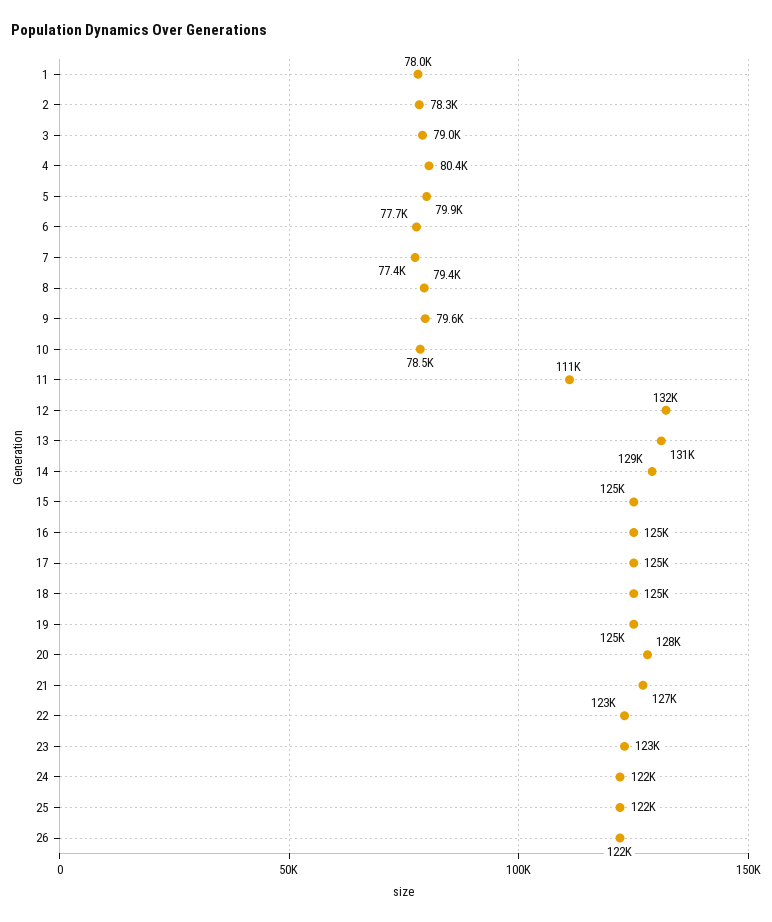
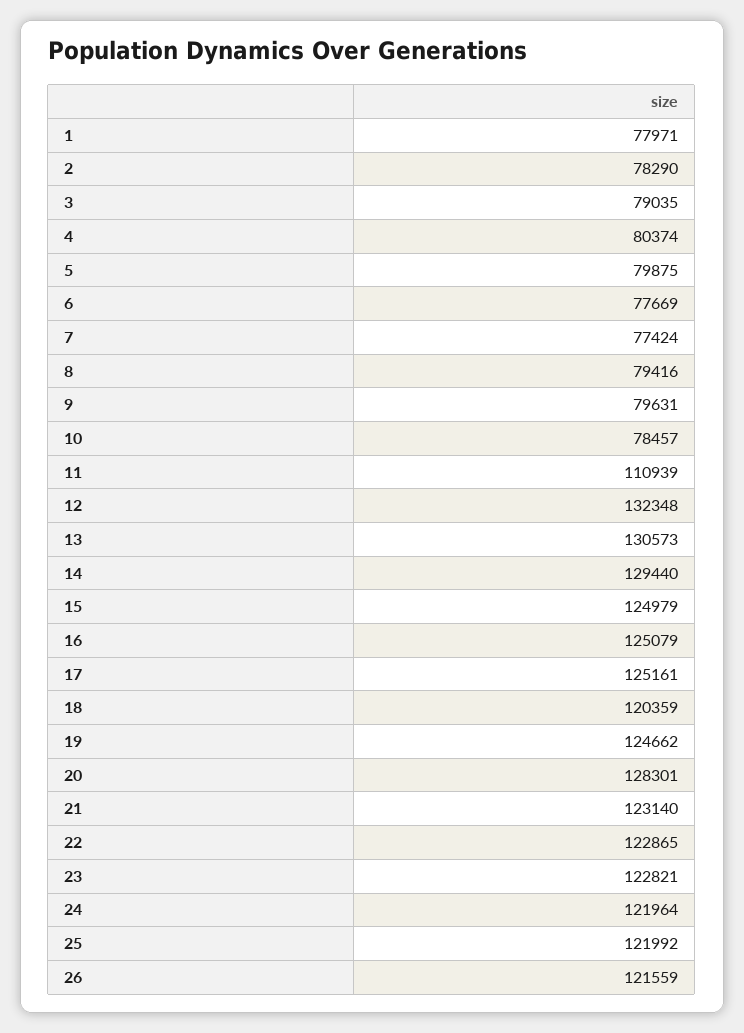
18: 125000 -> 120359
21: 127000 -> 123140

